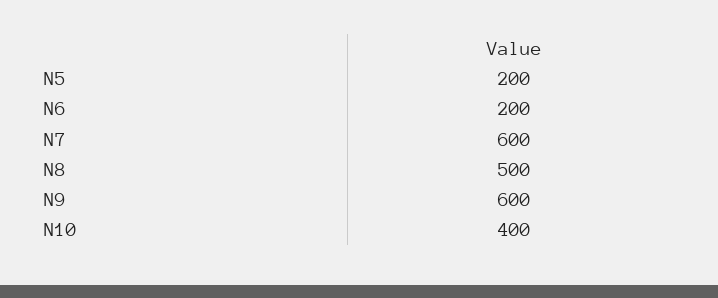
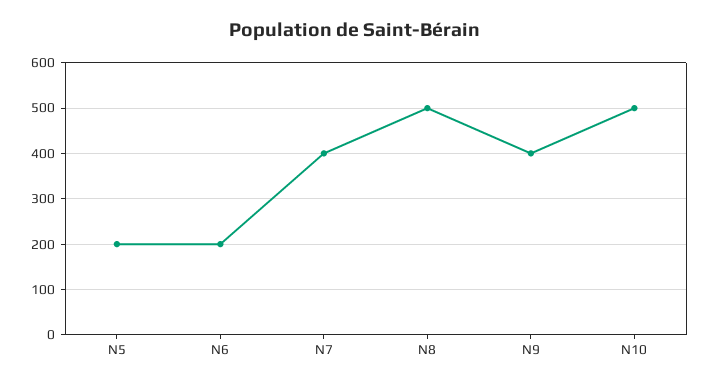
N7: 600 -> 400
N9: 600 -> 400
N10: 400 -> 500

